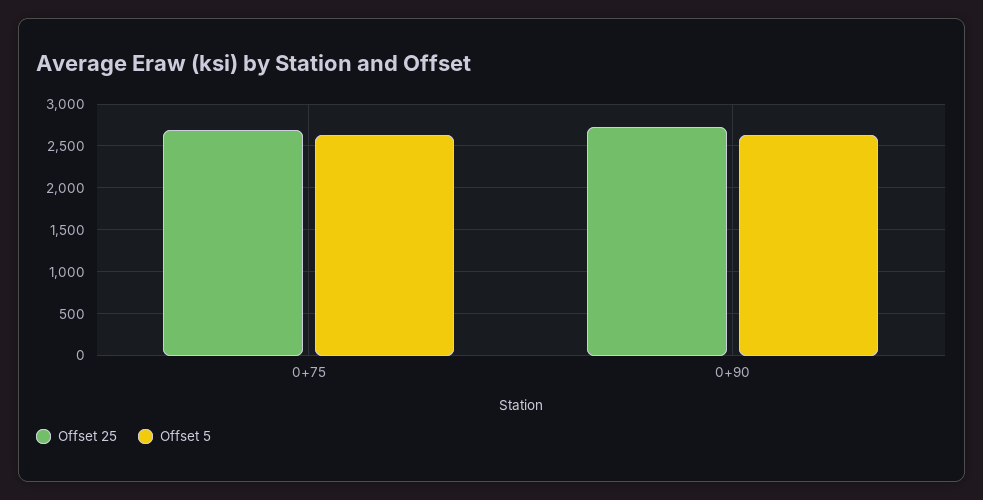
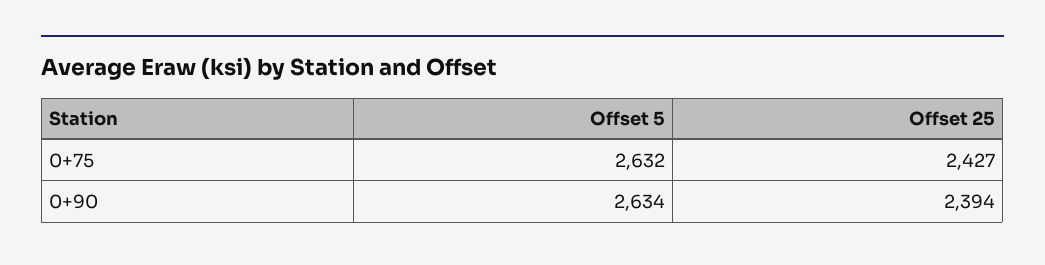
Offset 25, 0+75: 2700 -> 2427
Offset 25, 0+90: 2700 -> 2394

